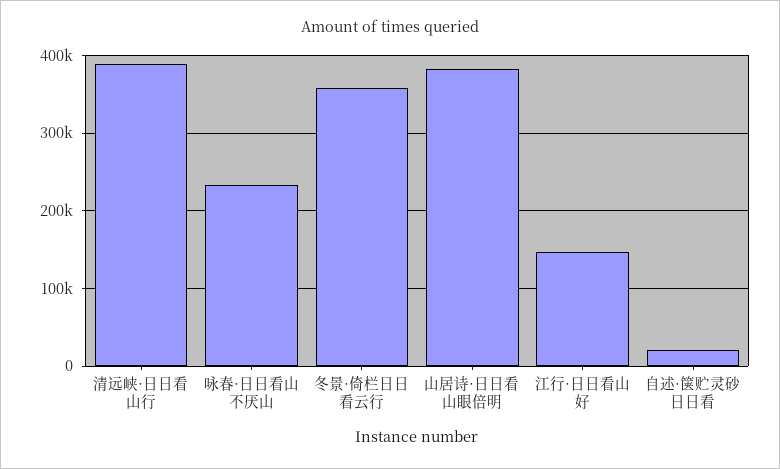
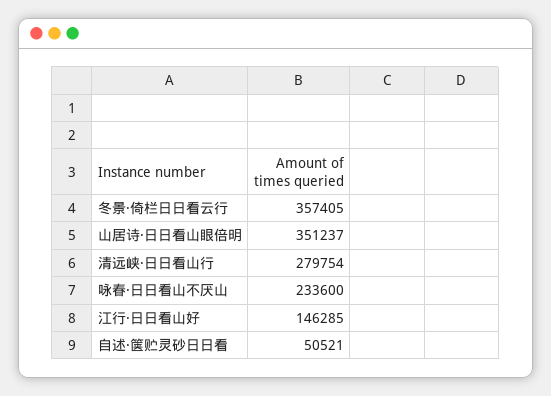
清远峡·日日看山行: 390000 -> 279754
山居诗·日日看山眼倍明: 380000 -> 351237
自述·箧贮灵砂日日看: 20000 -> 50521

